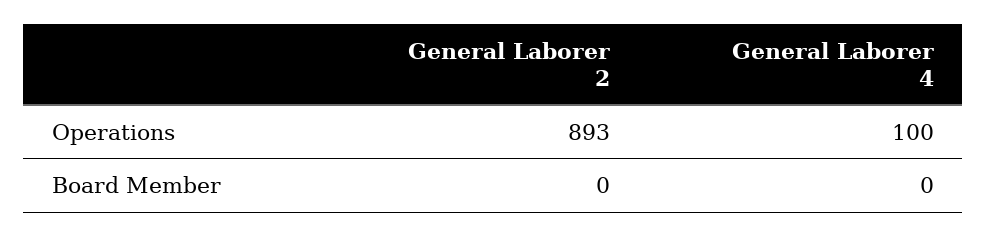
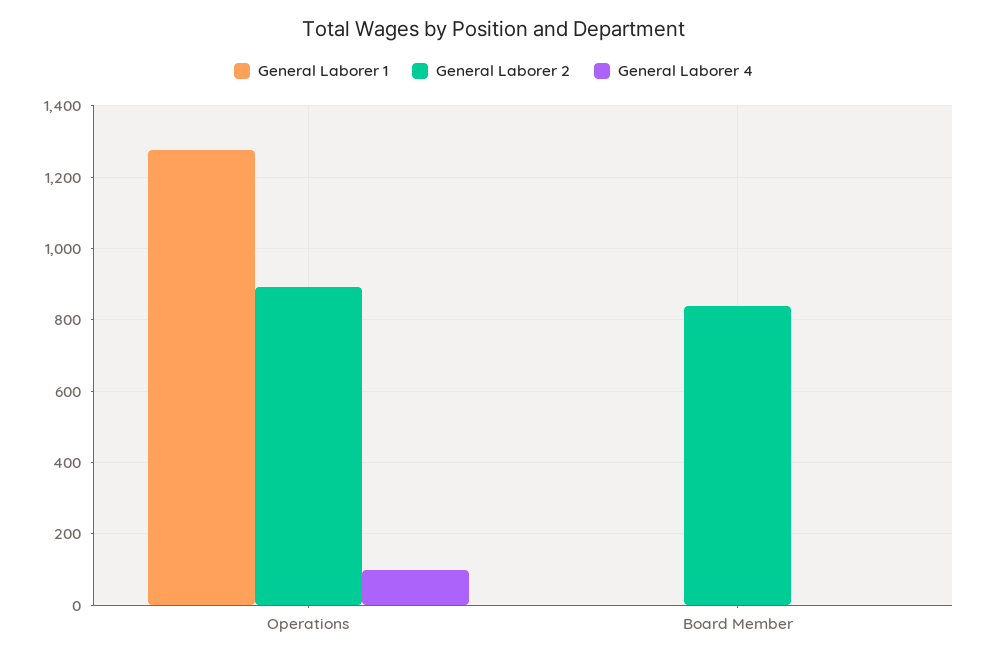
General Laborer 2, Board Member: 0 -> 840
General Laborer 1, Operations: none -> 1280
General Laborer 1, Board Member: none -> 0

